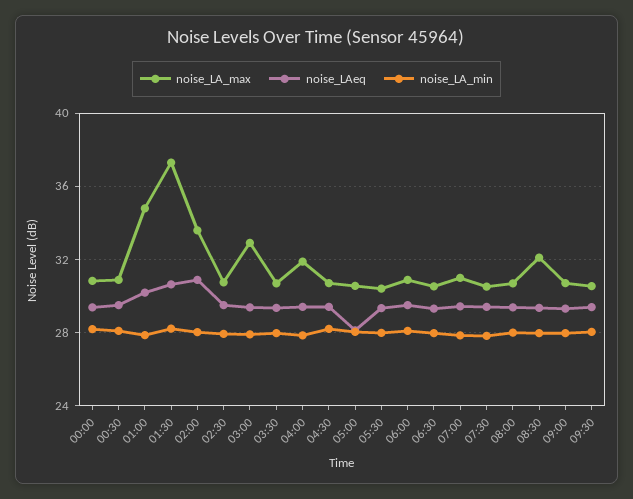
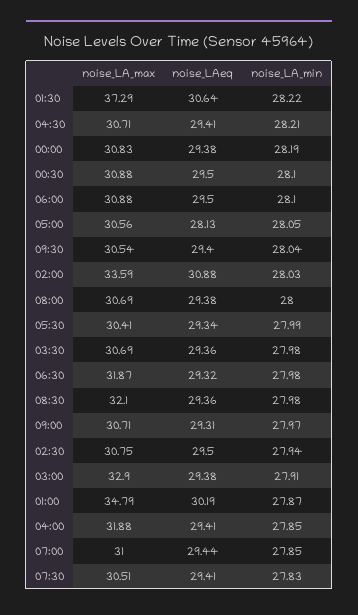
noise_LA_max, 06:30: 30.5 -> 31.87

